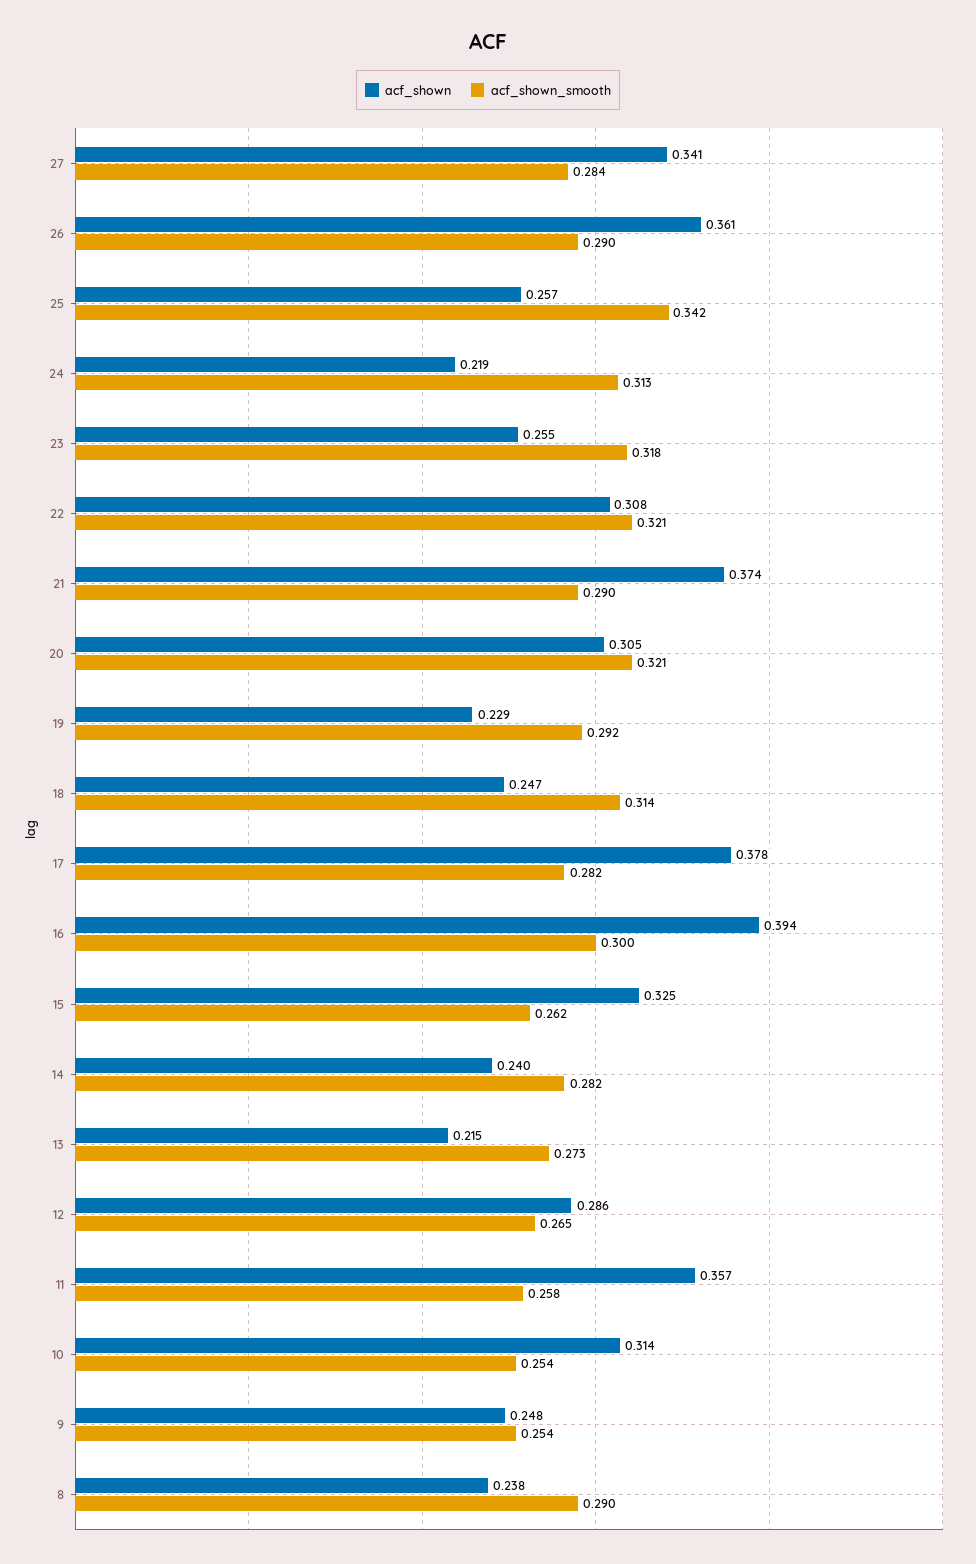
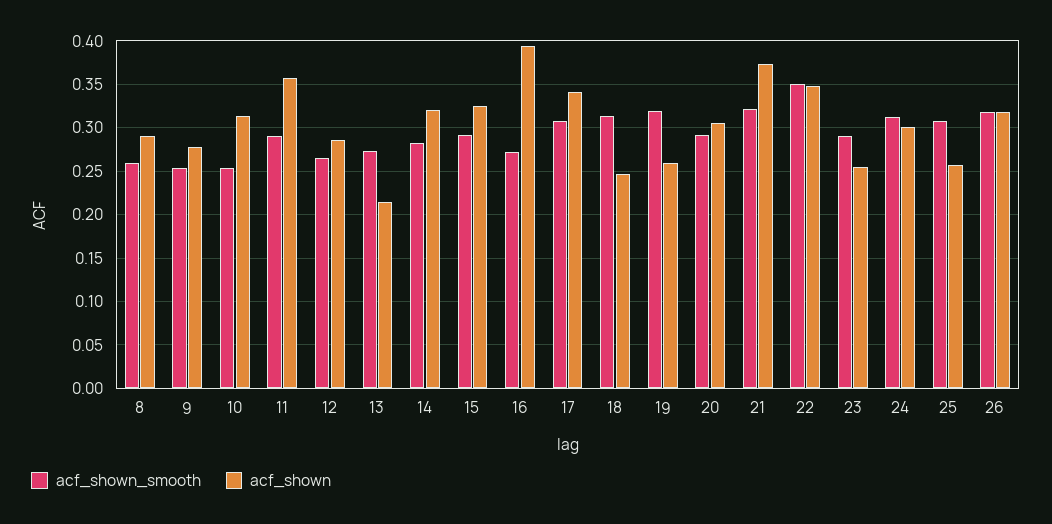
acf_shown, 27: 0.341 -> none
acf_shown_smooth, 27: 0.284 -> none
acf_shown, 26: 0.361 -> 0.32
acf_shown_smooth, 26: 0.29 -> 0.32
acf_shown_smooth, 25: 0.342 -> 0.31
acf_shown, 24: 0.219 -> 0.3
acf_shown_smooth, 23: 0.318 -> 0.29
acf_shown, 22: 0.308 -> 0.35
acf_shown_smooth, 22: 0.321 -> 0.35
acf_shown_smooth, 21: 0.29 -> 0.32
acf_shown_smooth, 20: 0.321 -> 0.29
acf_shown, 19: 0.229 -> 0.26
acf_shown_smooth, 19: 0.292 -> 0.32
acf_shown, 17: 0.378 -> 0.34
acf_shown_smooth, 17: 0.282 -> 0.31
acf_shown_smooth, 16: 0.3 -> 0.27
acf_shown_smooth, 15: 0.262 -> 0.29
acf_shown, 14: 0.24 -> 0.32
acf_shown_smooth, 11: 0.258 -> 0.29
acf_shown, 9: 0.248 -> 0.28
acf_shown, 8: 0.238 -> 0.29
acf_shown_smooth, 8: 0.29 -> 0.26

